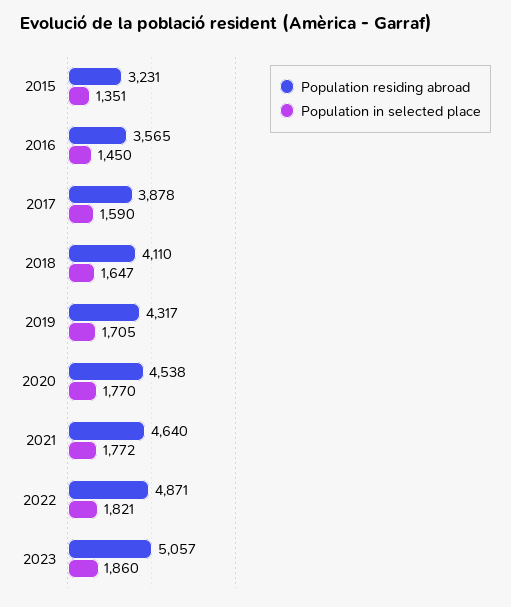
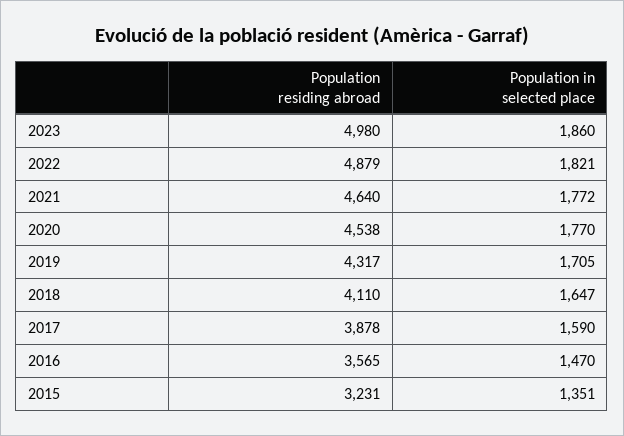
Population in selected place, 2016: 1450 -> 1470
Population residing abroad, 2022: 4871 -> 4879
Population residing abroad, 2023: 5057 -> 4980

